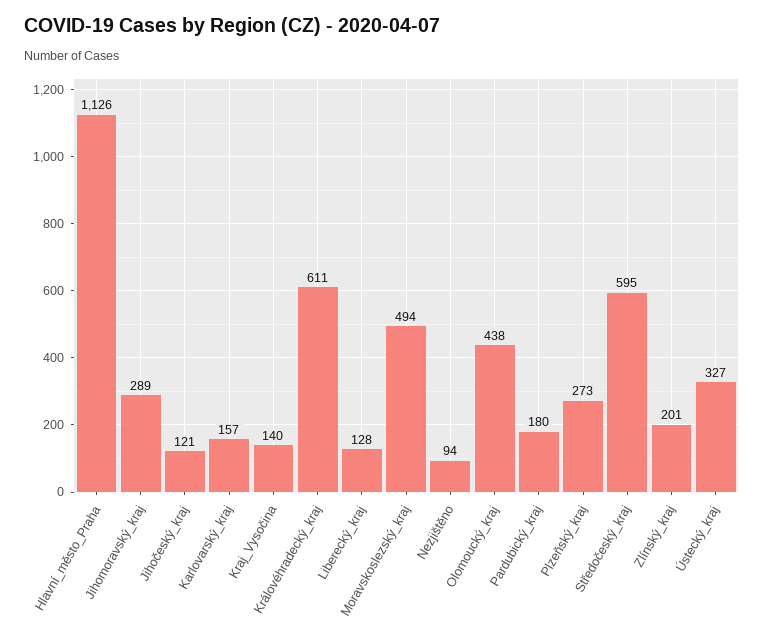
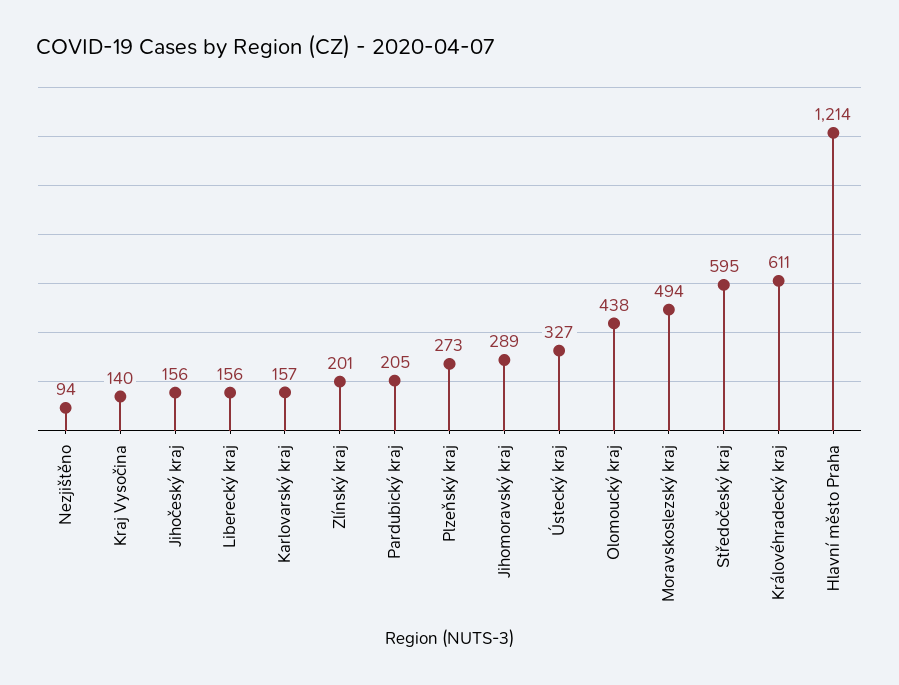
Hlavní_město_Praha: 1126 -> 1214
Jihočeský_kraj: 121 -> 156
Liberecký_kraj: 128 -> 156
Pardubický_kraj: 180 -> 205

